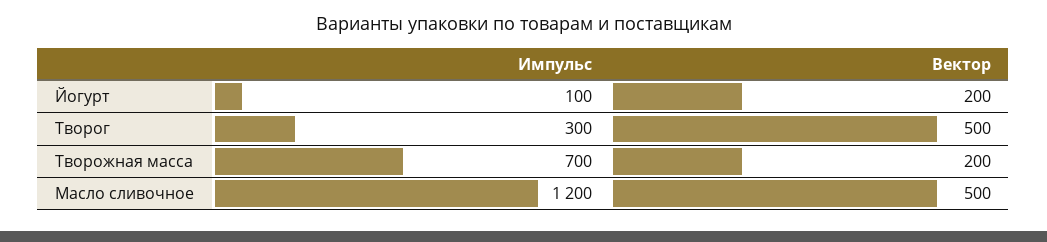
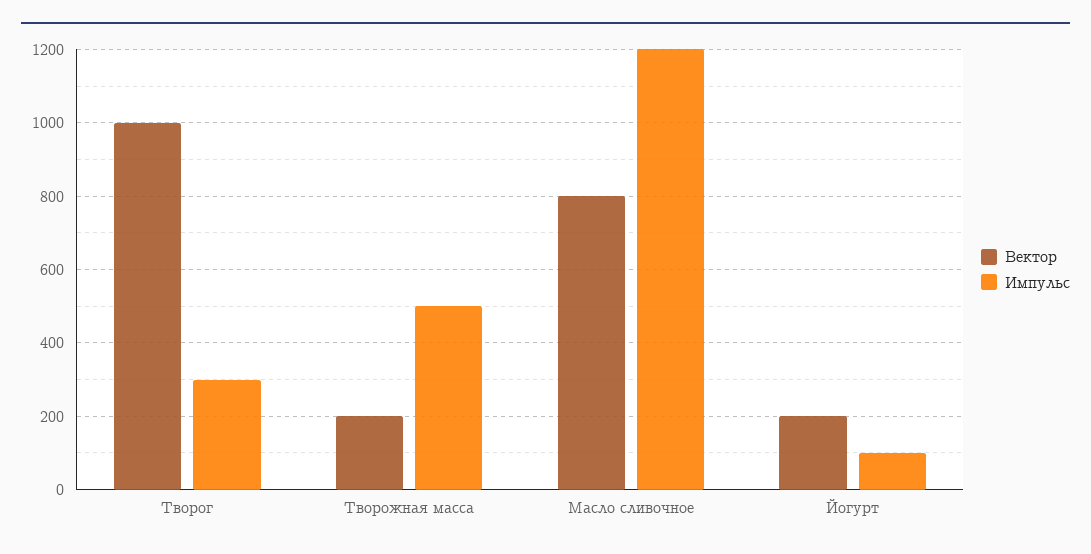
Вектор, Творог: 500 -> 1000
Импульс, Творожная масса: 700 -> 500
Вектор, Масло сливочное: 500 -> 800

